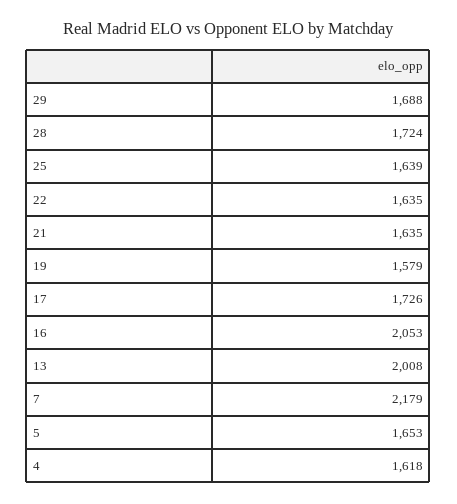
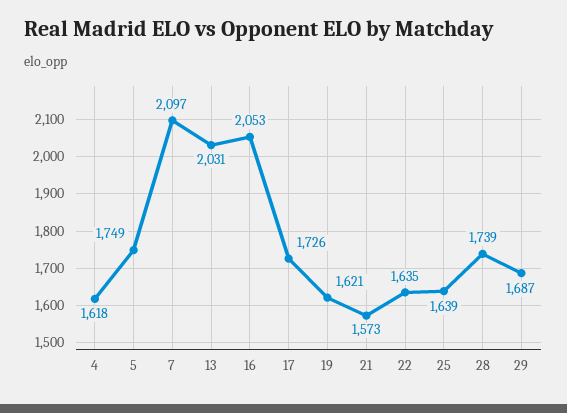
29: 1688 -> 1687
28: 1724 -> 1739
21: 1635 -> 1573
19: 1579 -> 1621
13: 2008 -> 2031
7: 2179 -> 2097
5: 1653 -> 1749

